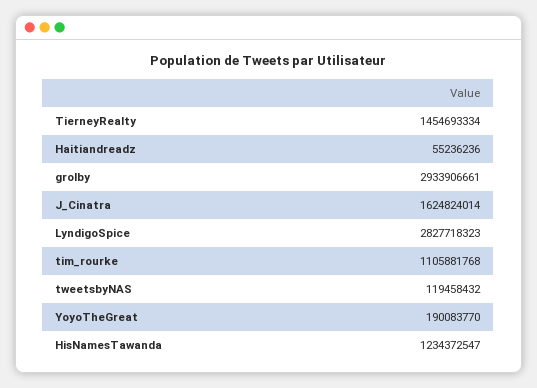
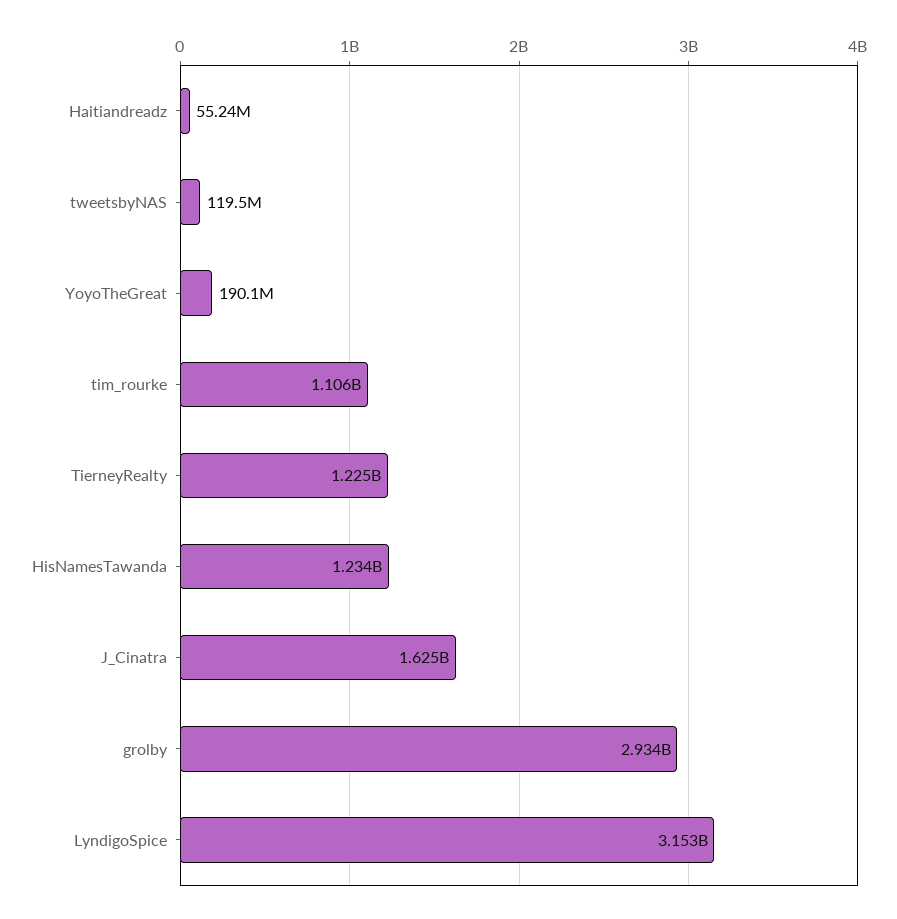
TierneyRealty: 1454693334 -> 1225000000
LyndigoSpice: 2827718323 -> 3153000000

